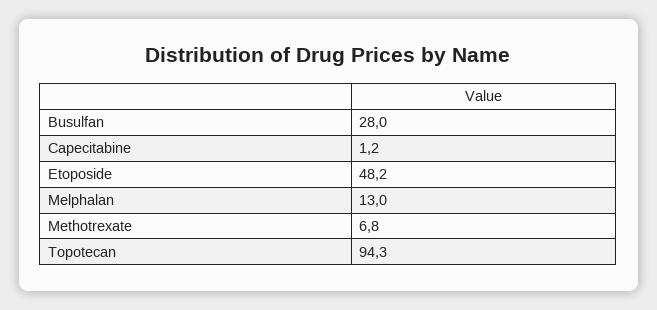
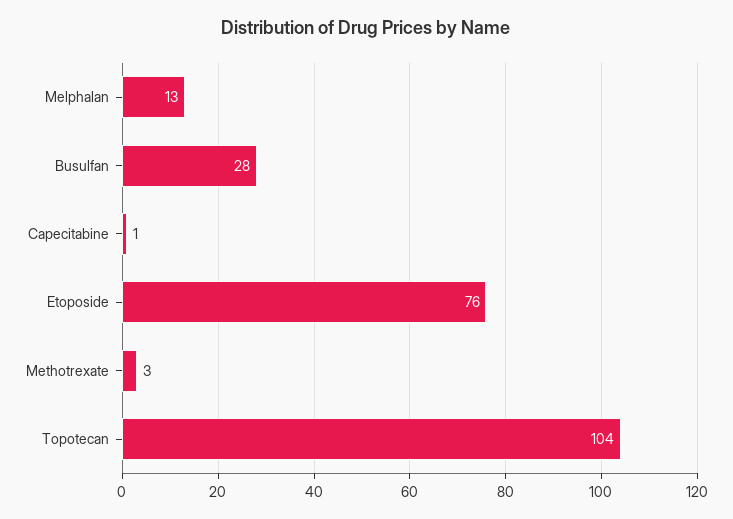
Etoposide: 48.2 -> 76
Methotrexate: 6.8 -> 3
Topotecan: 94.3 -> 104

